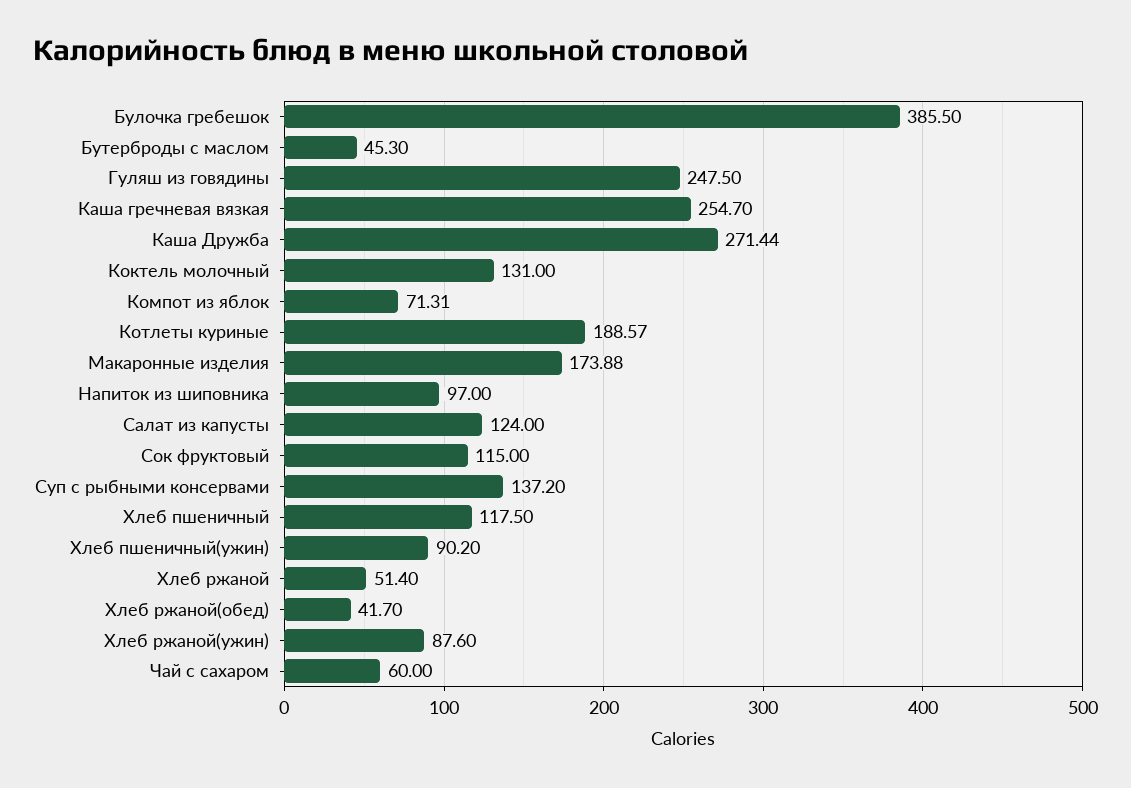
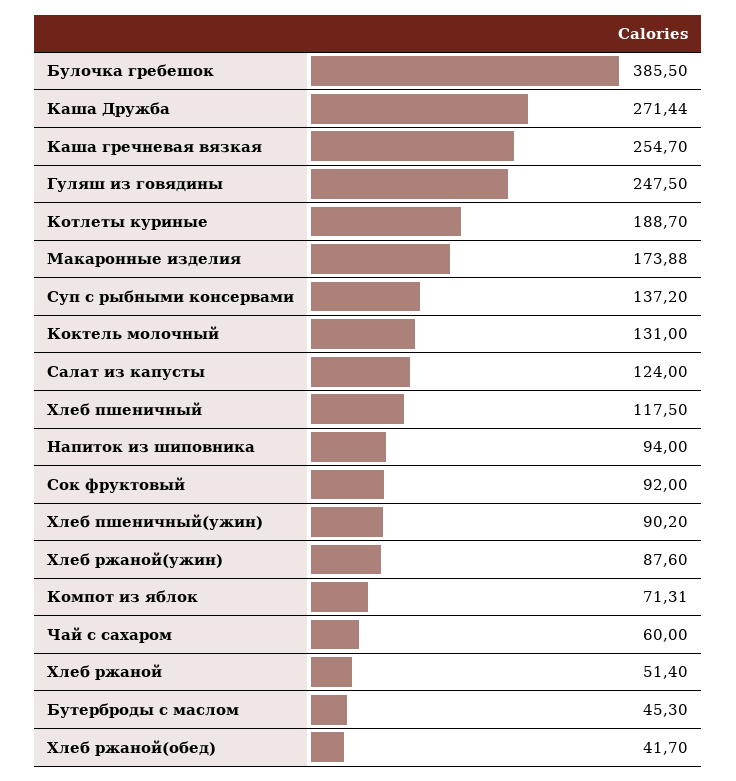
Котлеты куриные: 188.57 -> 188.7
Напиток из шиповника: 97 -> 94
Сок фруктовый: 115 -> 92

